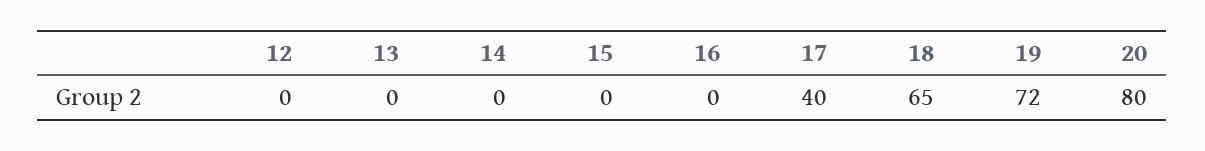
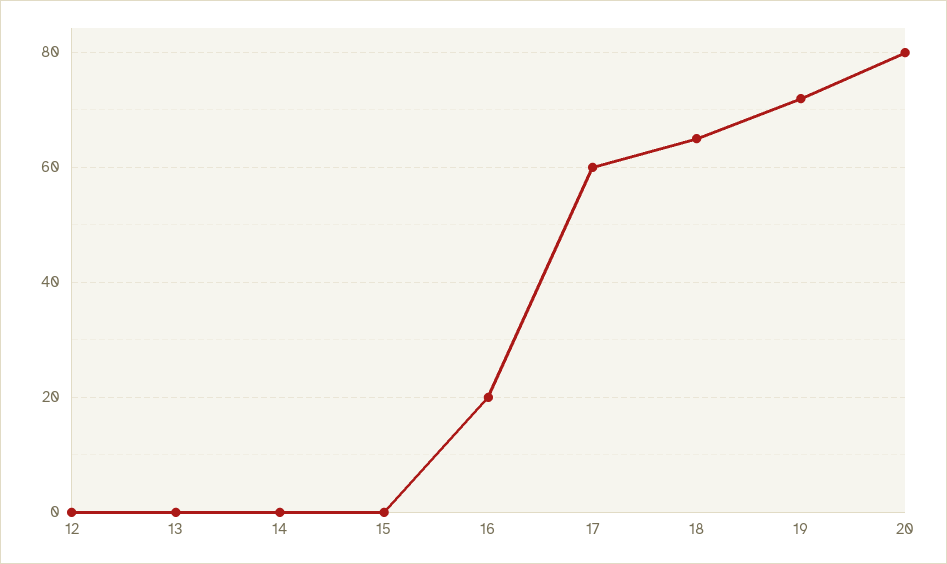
16: 0 -> 20
17: 40 -> 60

